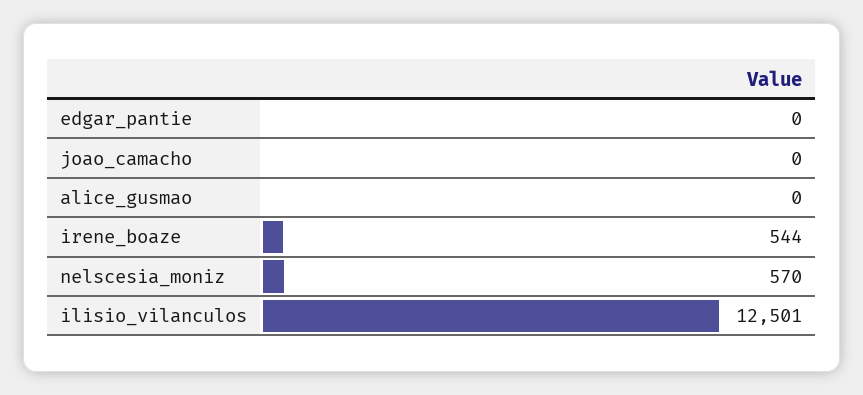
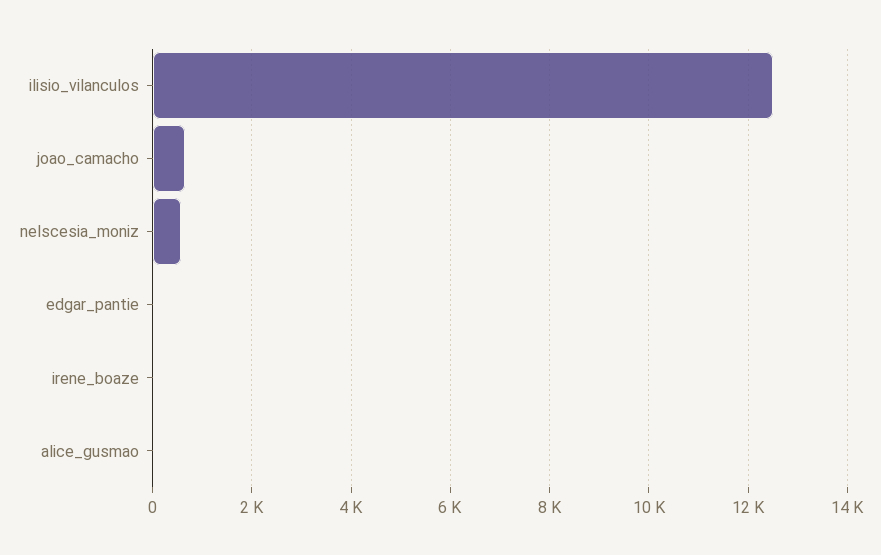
joao_camacho: 0 -> 600
irene_boaze: 544 -> 0

